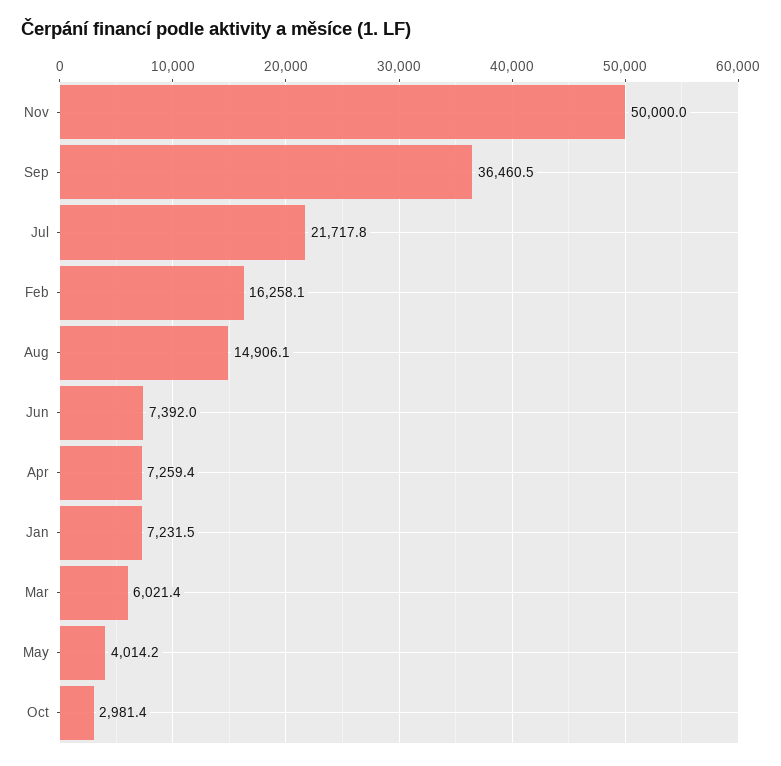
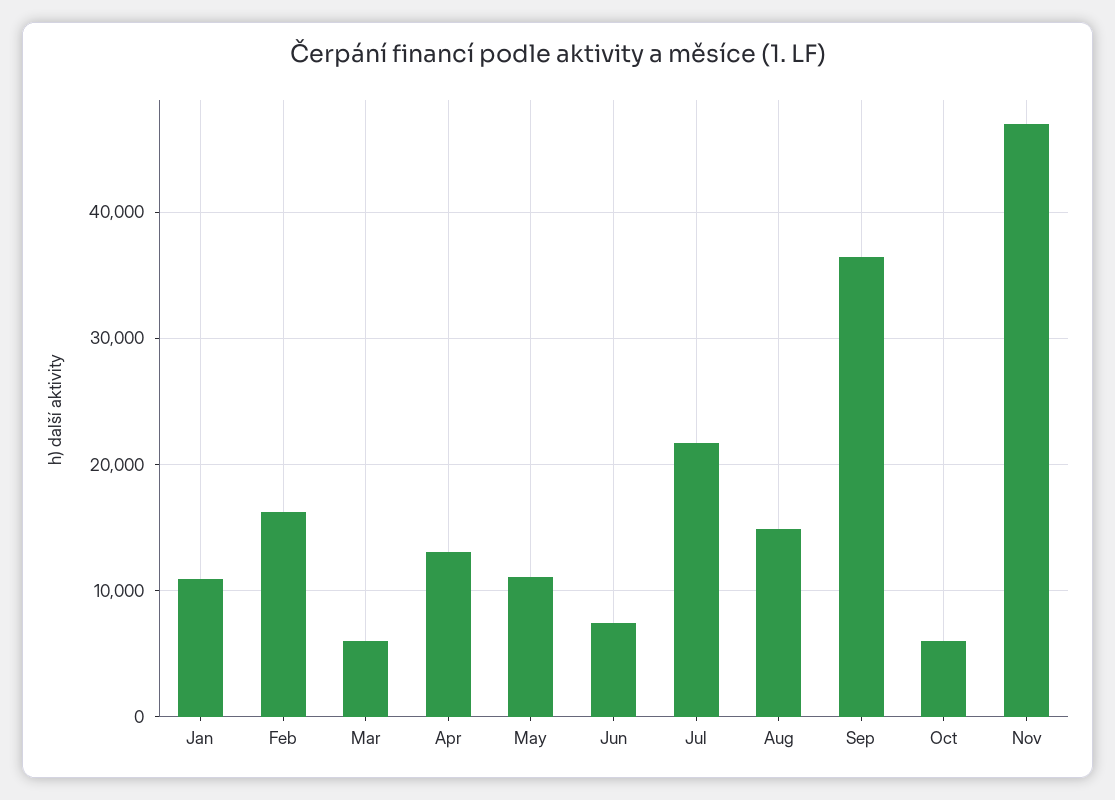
Nov: 50000 -> 47000
Apr: 7259.4 -> 13000
Jan: 7231.5 -> 11000
May: 4014.2 -> 11000
Oct: 2981.4 -> 6000

